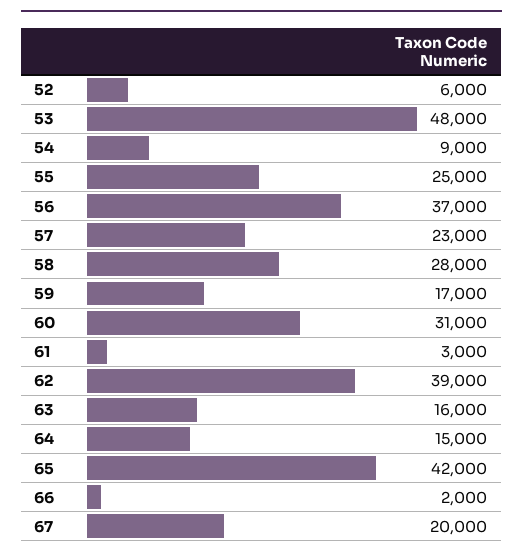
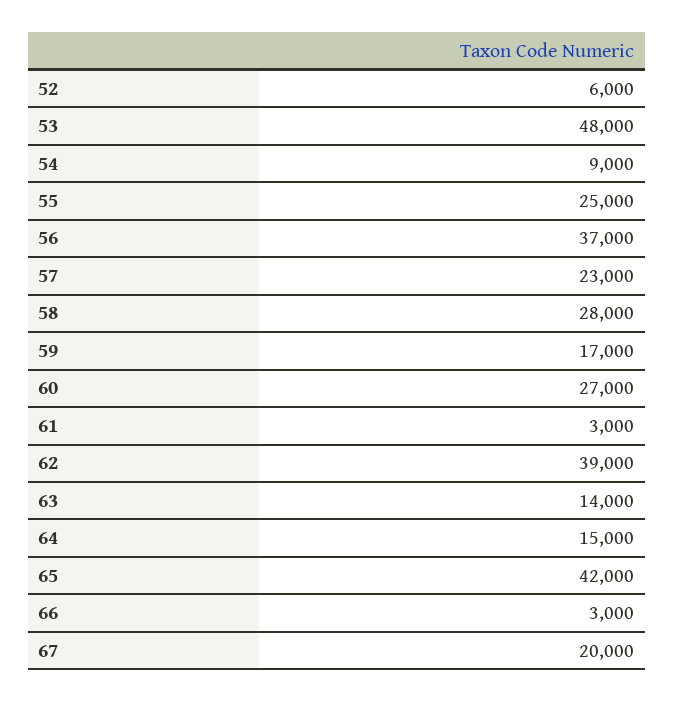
60: 31000 -> 27000
63: 16000 -> 14000
66: 2000 -> 3000

